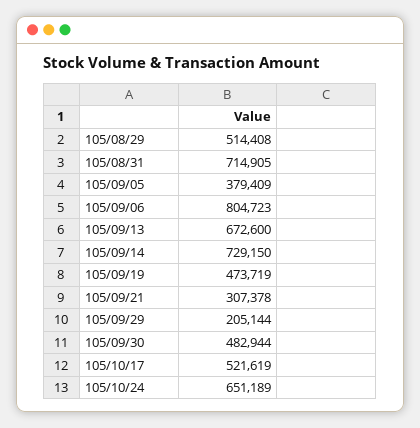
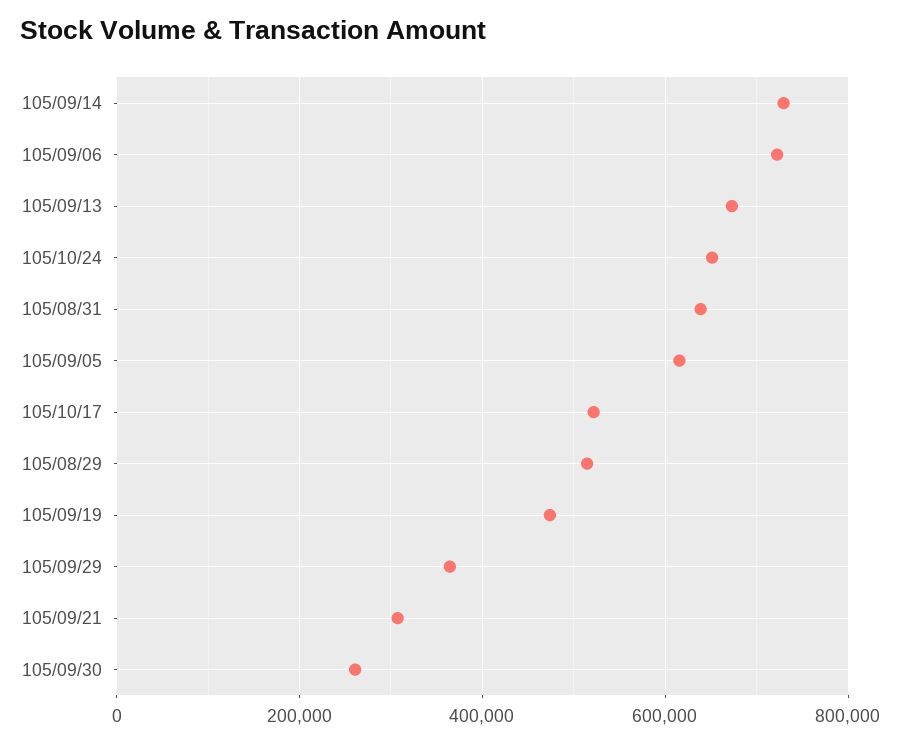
105/08/31: 714905 -> 640000
105/09/05: 379409 -> 620000
105/09/06: 804723 -> 720000
105/09/29: 205144 -> 360000
105/09/30: 482944 -> 260000

